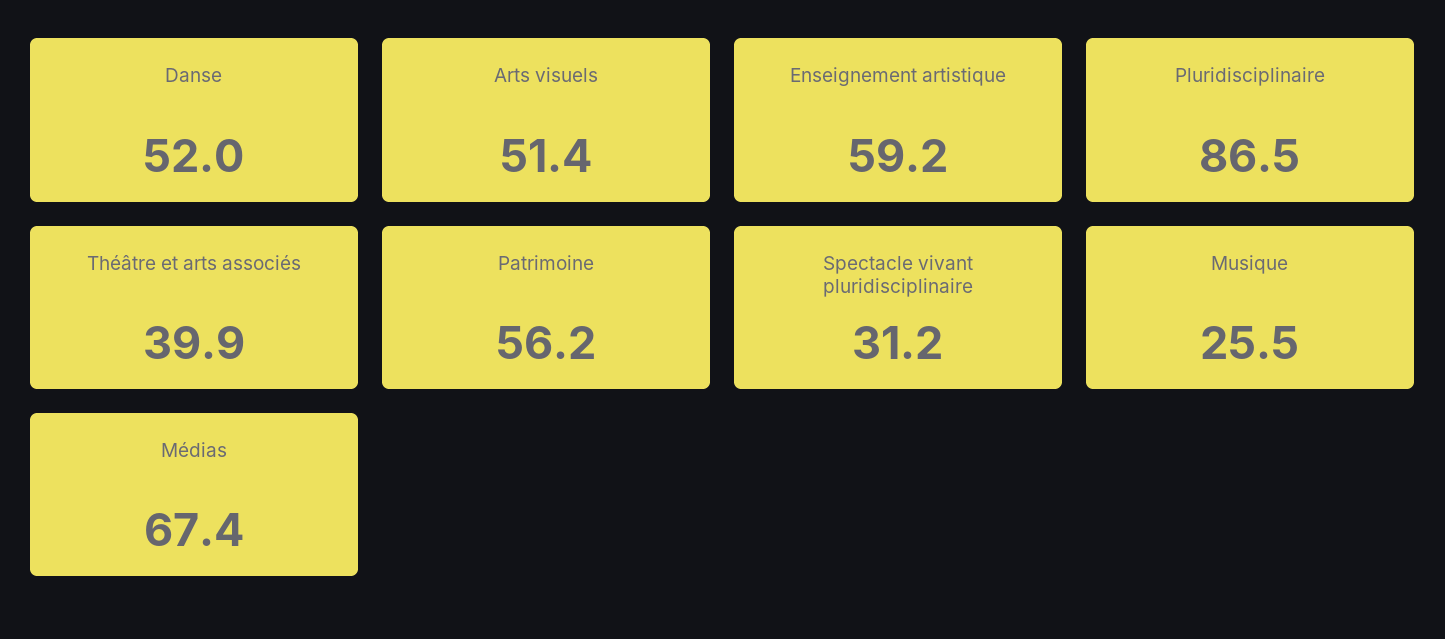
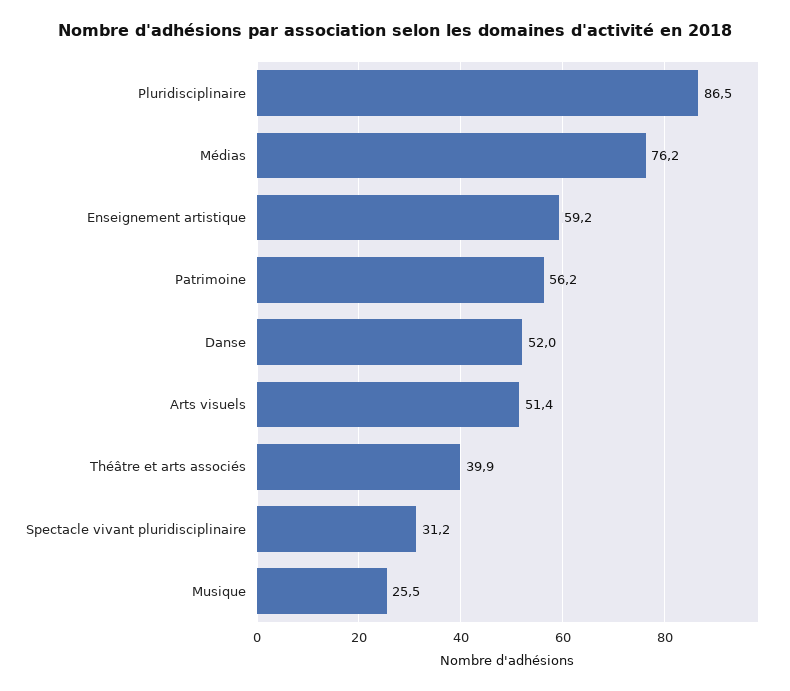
Médias: 67.4 -> 76.2

